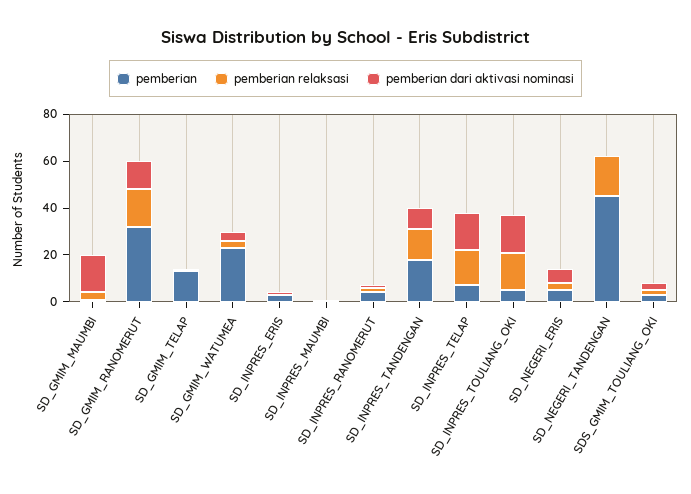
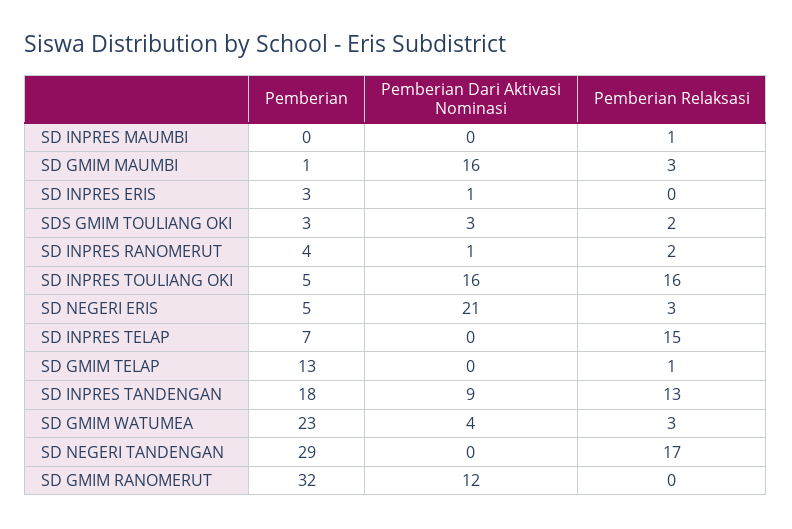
pemberian relaksasi, SD_GMIM_RANOMERUT: 15 -> 0
pemberian dari aktivasi nominasi, SD_INPRES_TELAP: 15 -> 0
pemberian dari aktivasi nominasi, SD_NEGERI_ERIS: 5 -> 21
pemberian, SD_NEGERI_TANDENGAN: 45 -> 29

